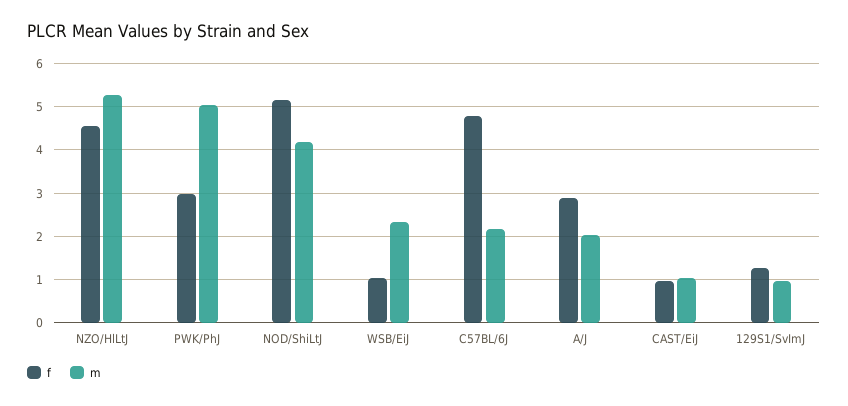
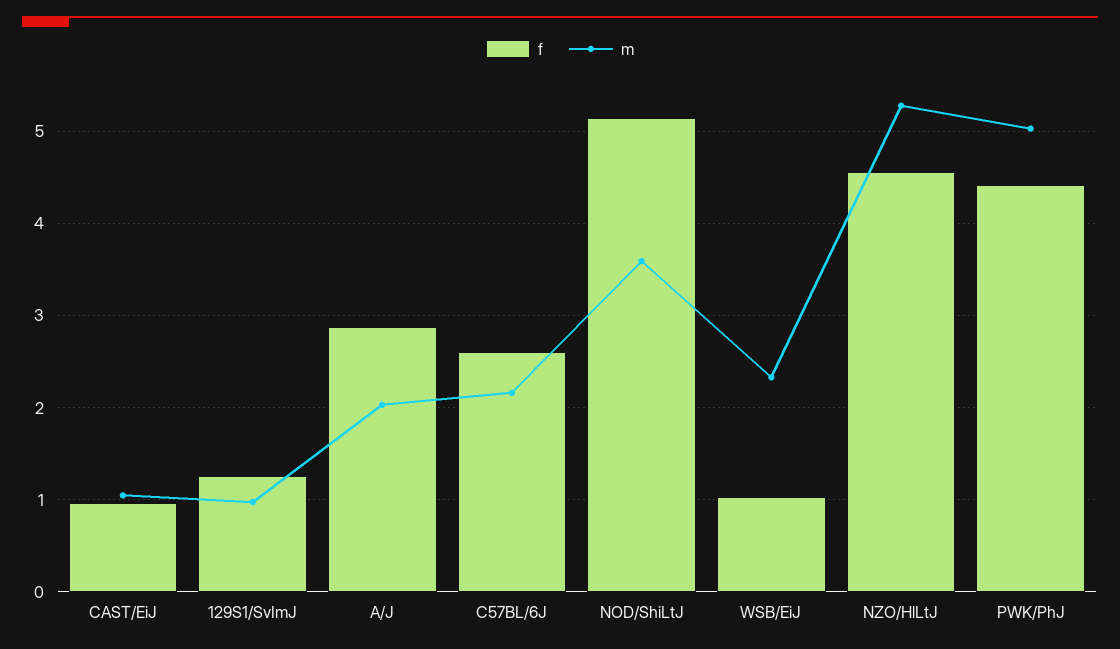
f, PWK/PhJ: 3 -> 4.4
m, NOD/ShiLtJ: 4.2 -> 3.6
f, C57BL/6J: 4.8 -> 2.6

